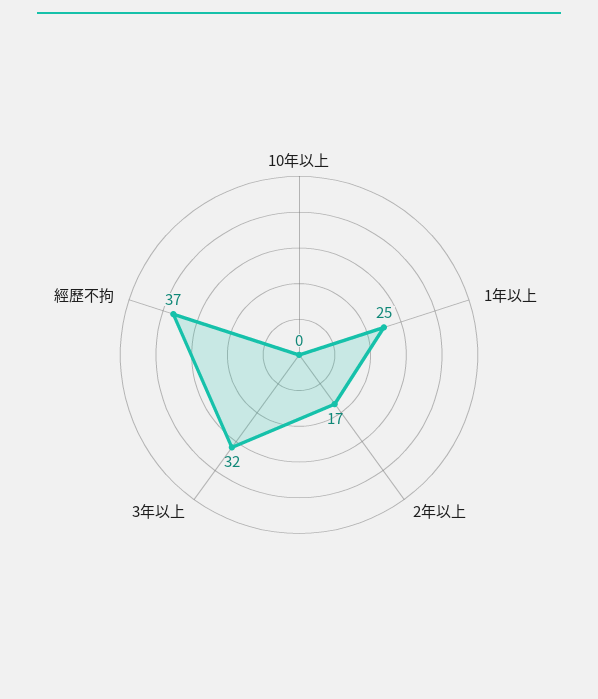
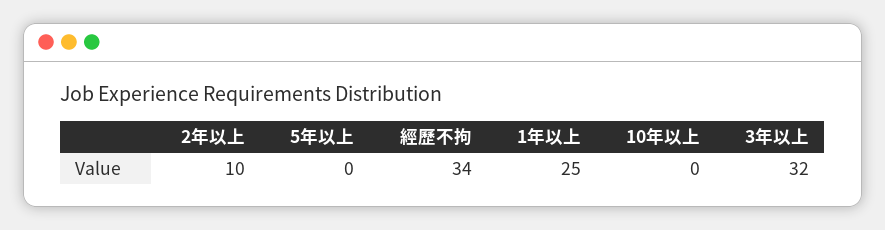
2年以上: 17 -> 10
經歷不拘: 37 -> 34
5年以上: none -> 0

